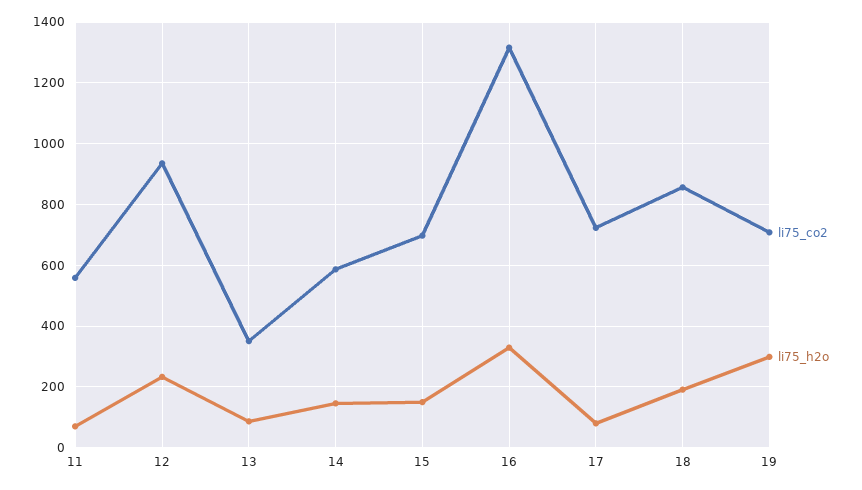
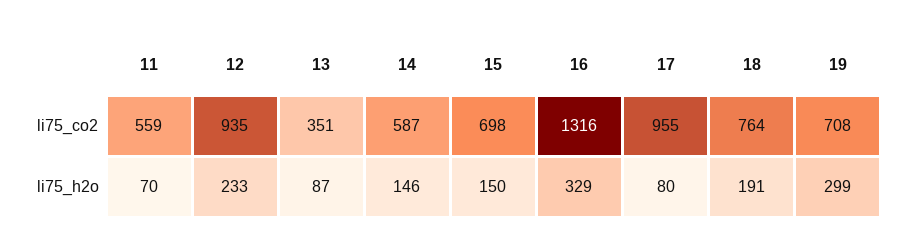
li75_co2, 17: 720 -> 955
li75_co2, 18: 860 -> 764

